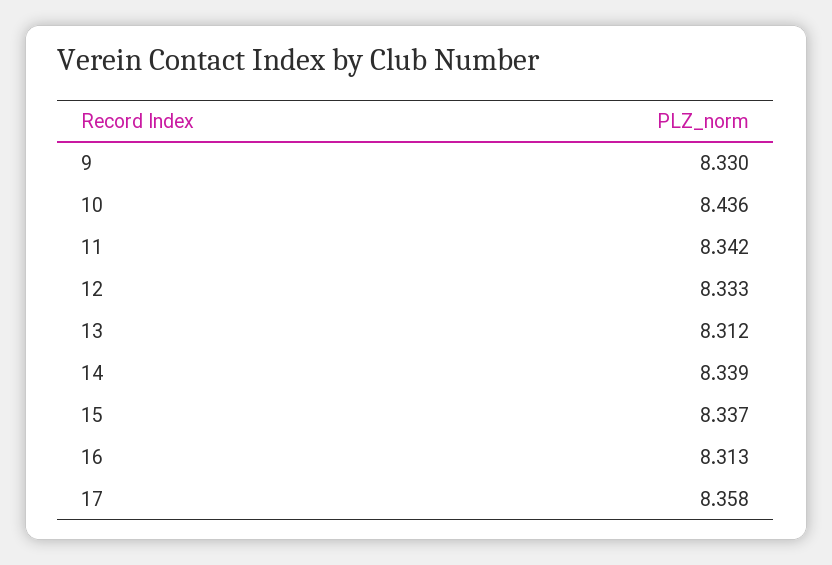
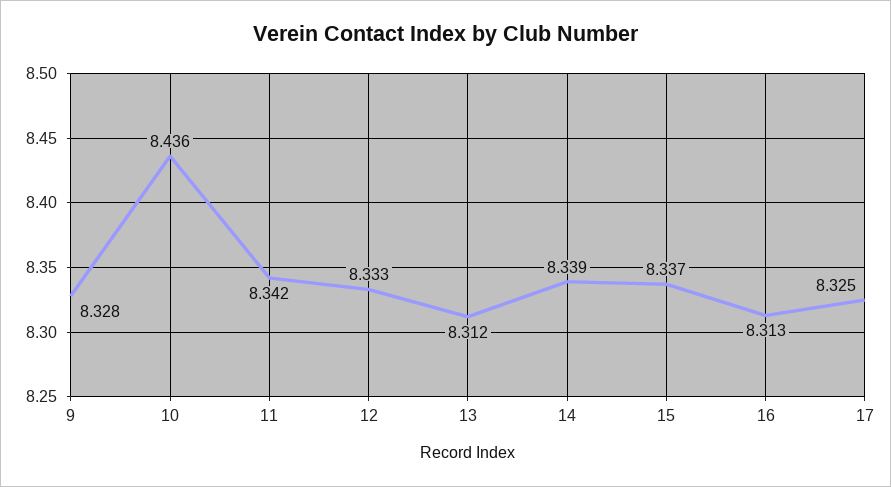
9: 8.33 -> 8.328
17: 8.358 -> 8.325

